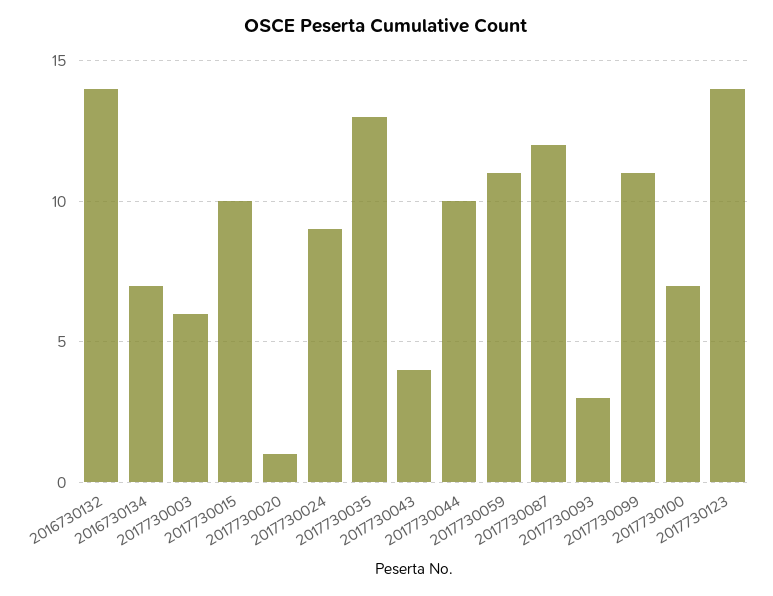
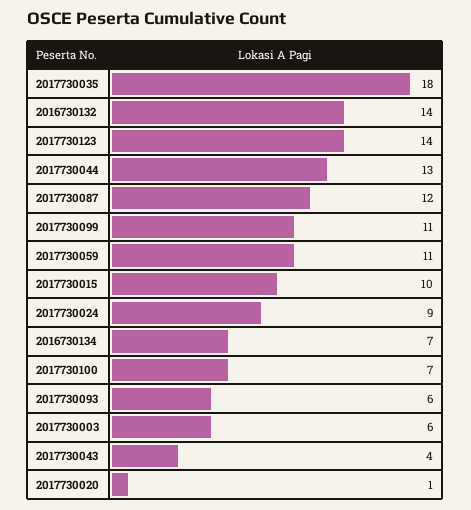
2017730035: 13 -> 18
2017730044: 10 -> 13
2017730093: 3 -> 6

